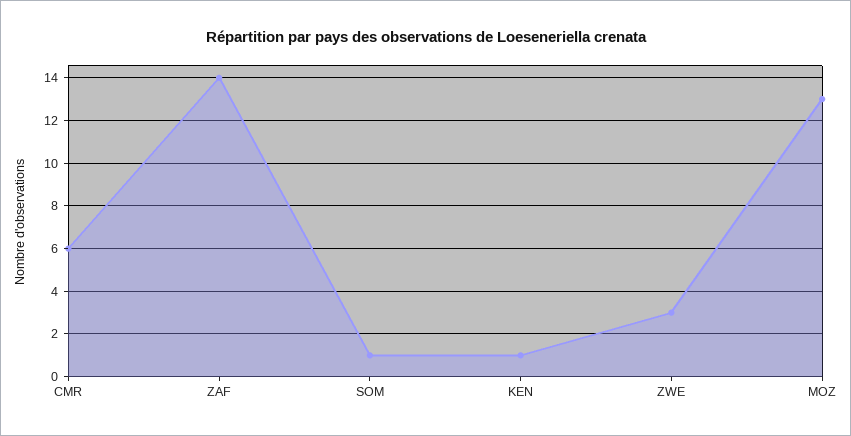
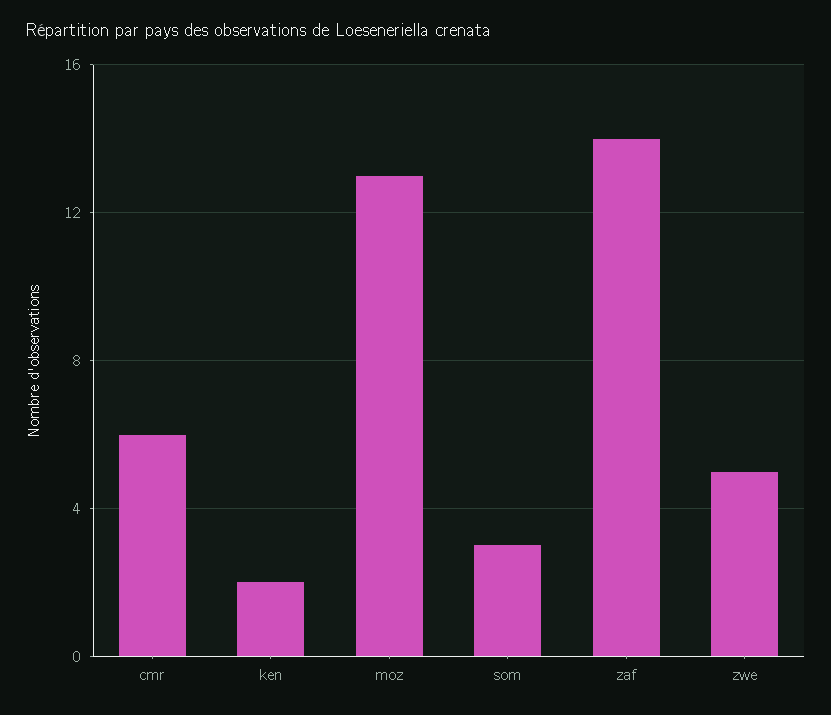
SOM: 1 -> 3
KEN: 1 -> 2
ZWE: 3 -> 5

